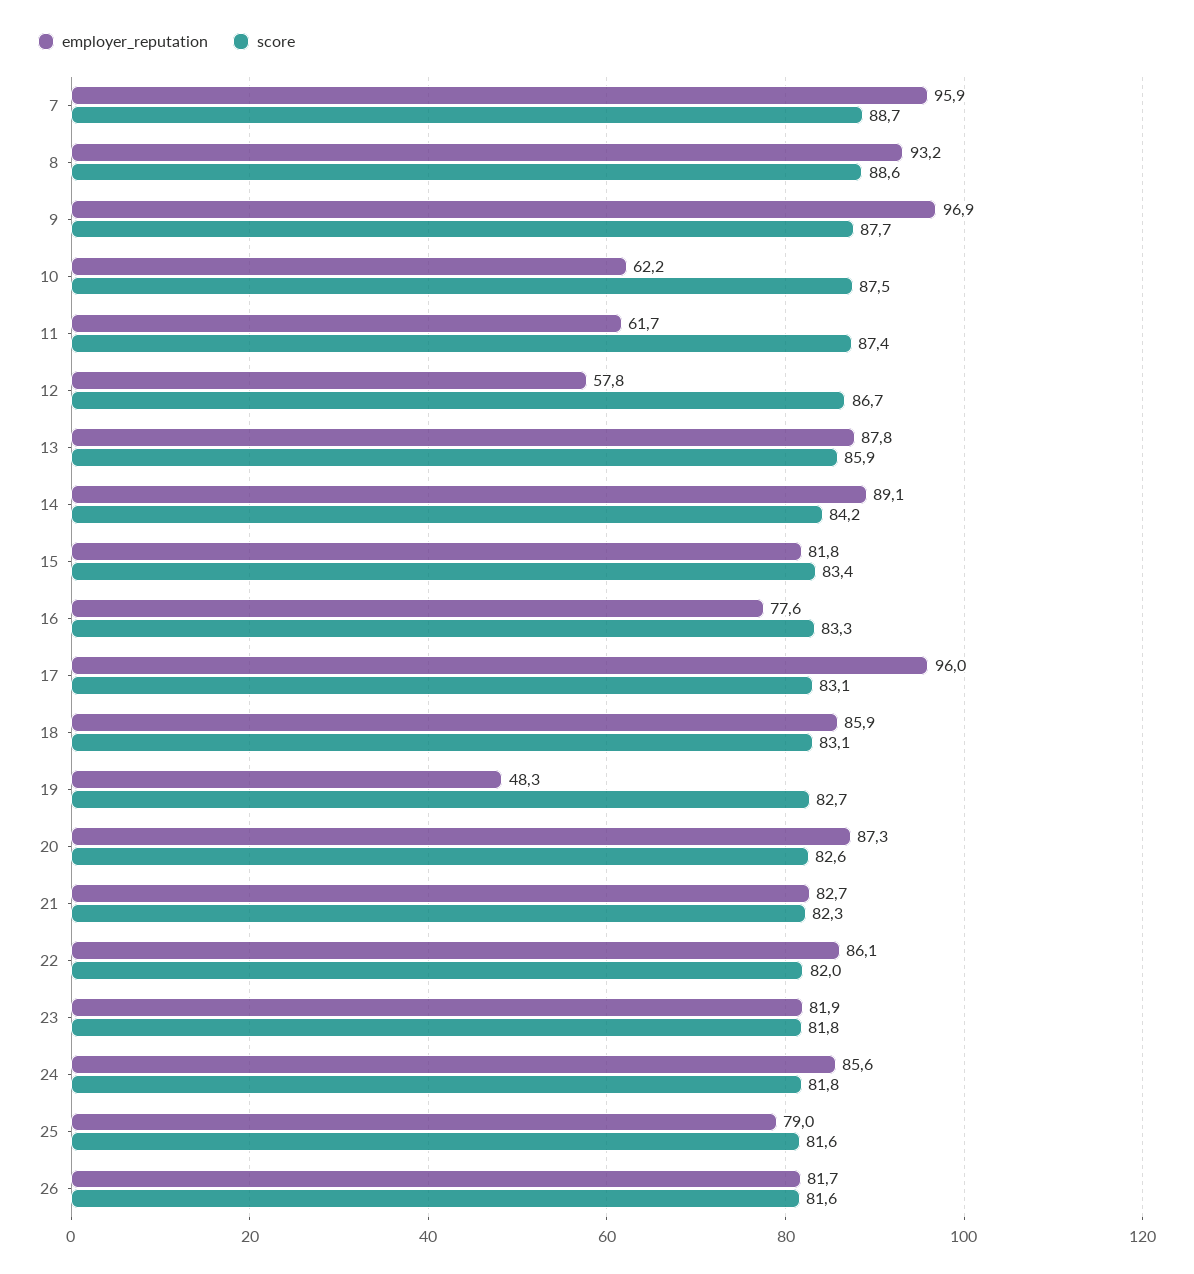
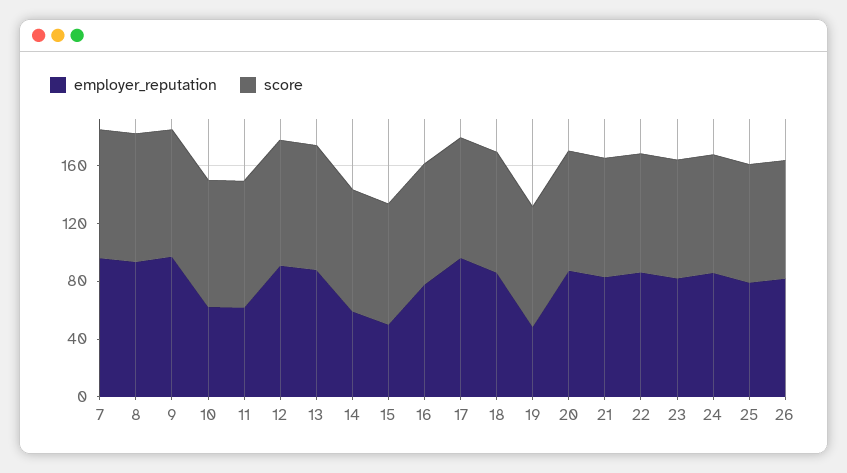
employer_reputation, 12: 57.8 -> 90
employer_reputation, 14: 89.1 -> 60
employer_reputation, 15: 81.8 -> 50

